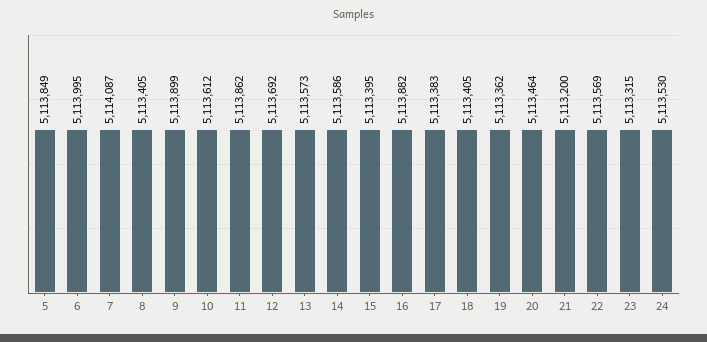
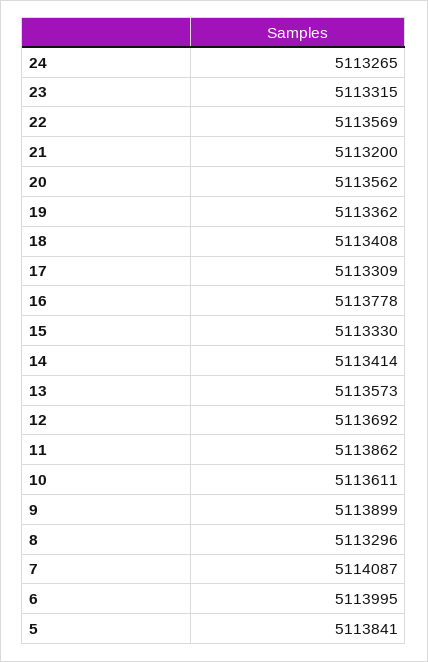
5: 5113849 -> 5113841
8: 5113405 -> 5113296
10: 5113612 -> 5113611
14: 5113586 -> 5113414
15: 5113395 -> 5113330
16: 5113882 -> 5113778
17: 5113383 -> 5113309
18: 5113405 -> 5113408
20: 5113464 -> 5113562
24: 5113530 -> 5113265

